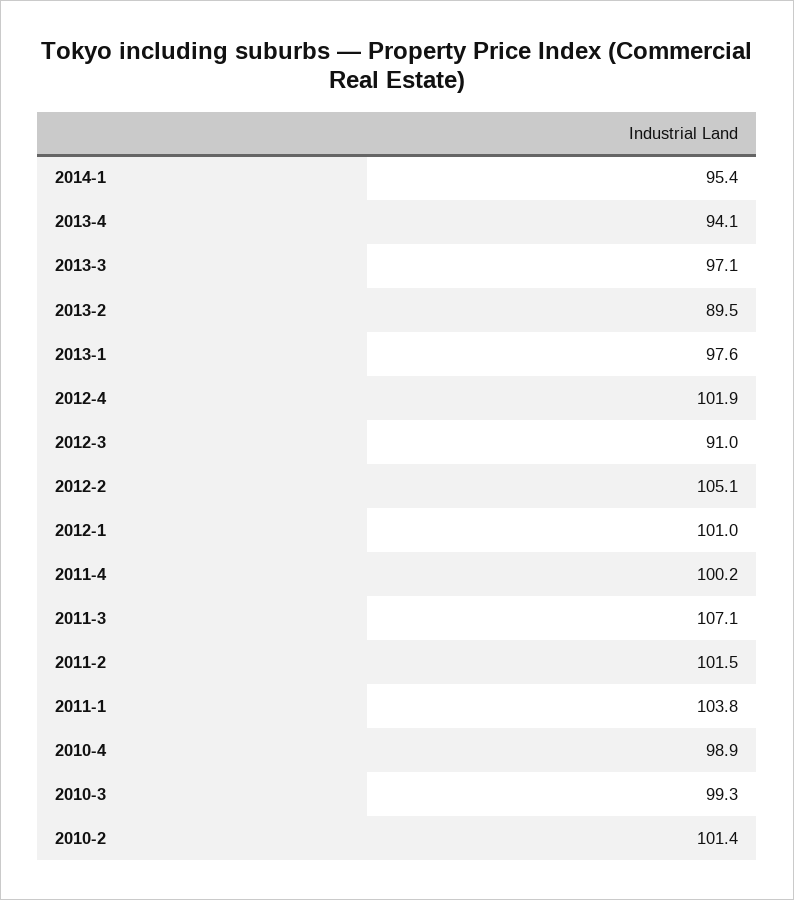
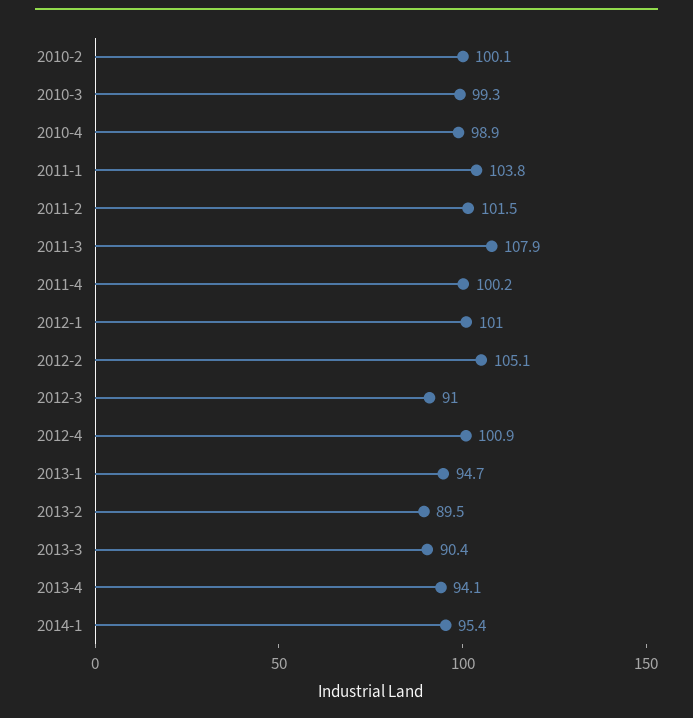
2013-3: 97.1 -> 90.4
2013-1: 97.6 -> 94.7
2012-4: 101.9 -> 100.9
2011-3: 107.1 -> 107.9
2010-2: 101.4 -> 100.1

